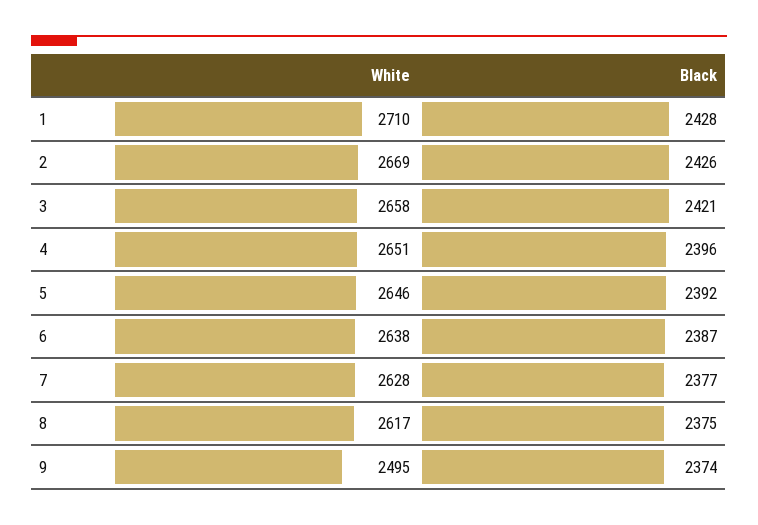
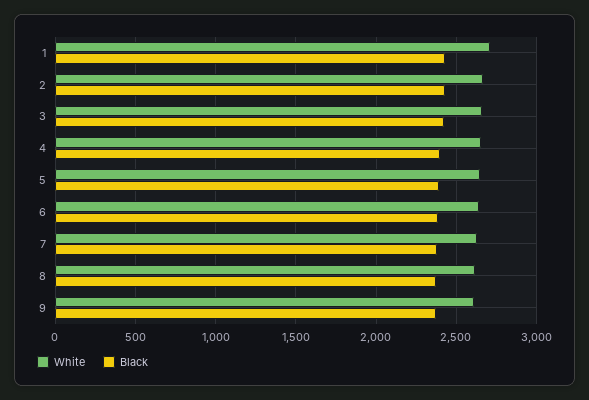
White, 9: 2495 -> 2600

